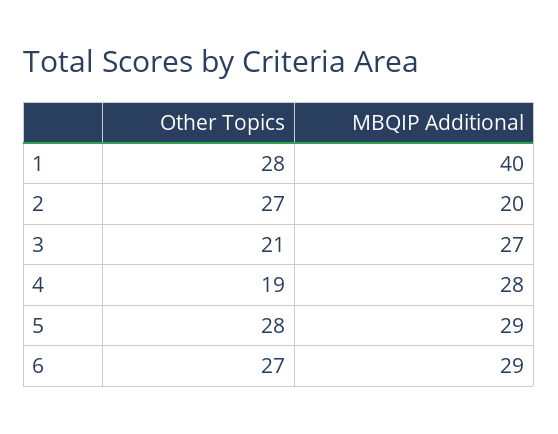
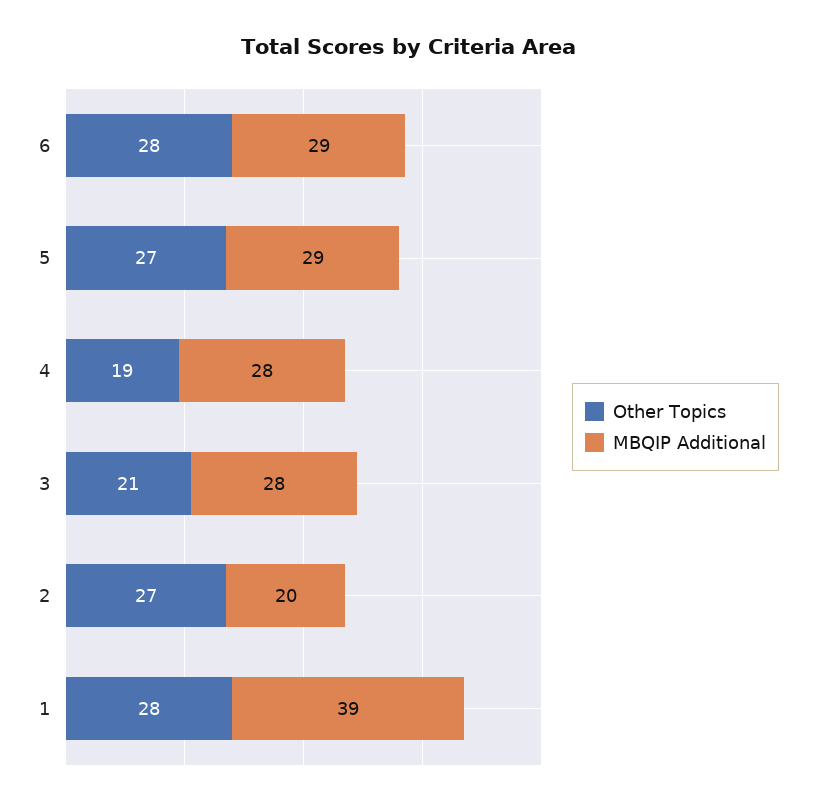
MBQIP Additional, 1: 40 -> 39
MBQIP Additional, 3: 27 -> 28
Other Topics, 5: 28 -> 27
Other Topics, 6: 27 -> 28

